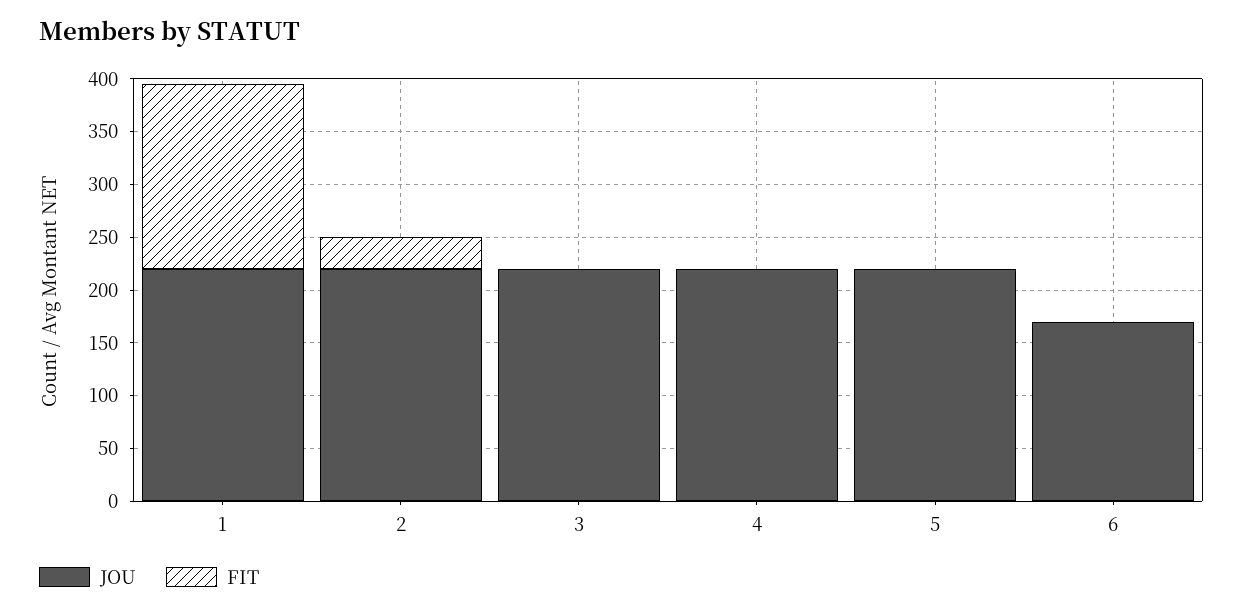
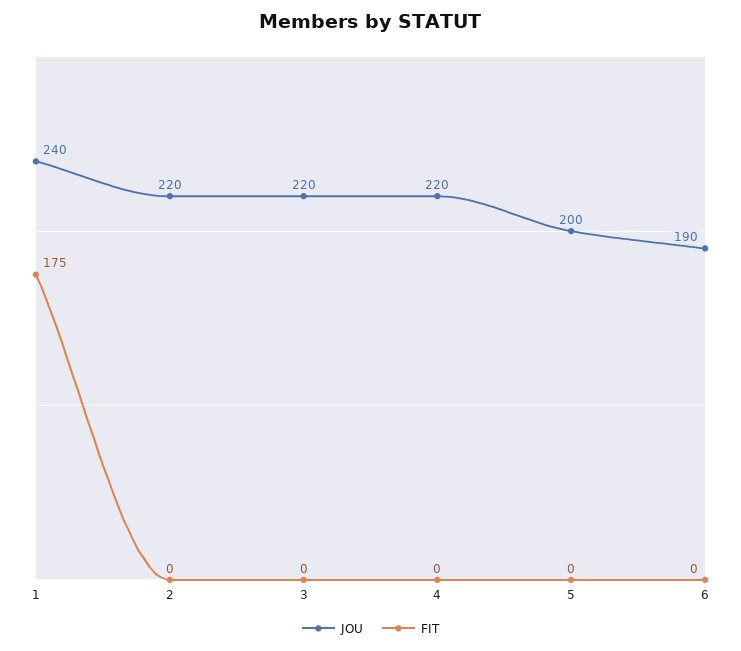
JOU, 1: 220 -> 240
FIT, 2: 30 -> 0
JOU, 5: 220 -> 200
JOU, 6: 170 -> 190

